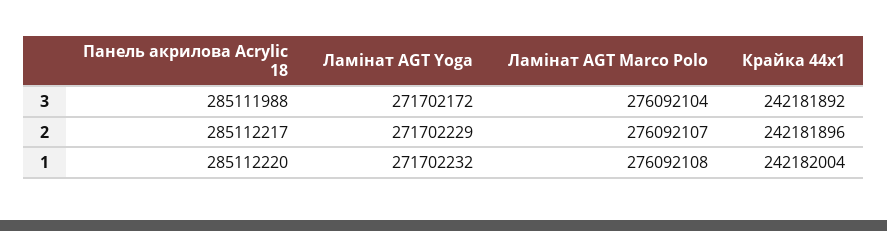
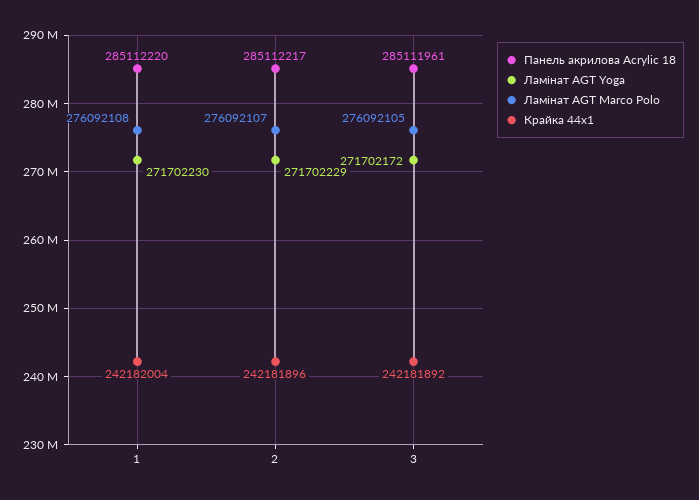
Панель акрилова Acrylic 18, 3: 285111988 -> 285111961
Ламінат AGT Marco Polo, 3: 276092104 -> 276092105
Ламінат AGT Yoga, 1: 271702232 -> 271702230

